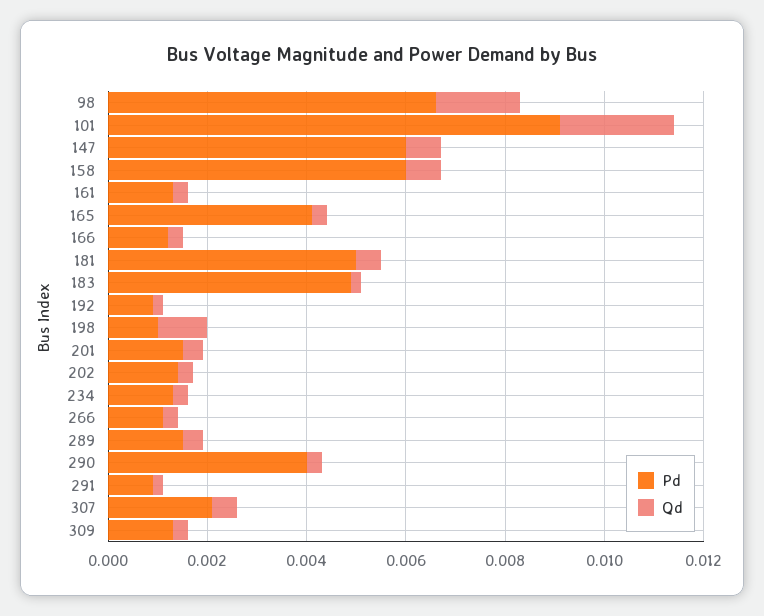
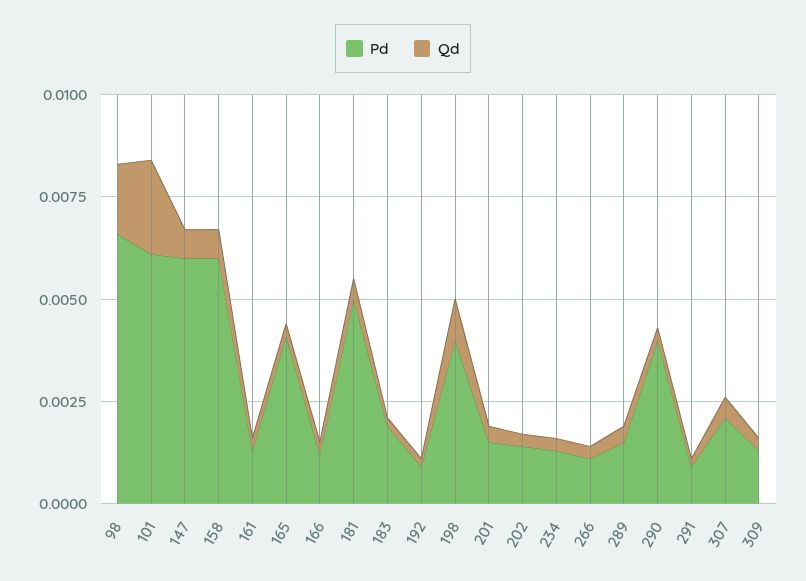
Pd, 101: 0.009 -> 0.006
Pd, 183: 0.005 -> 0.002
Pd, 198: 0.001 -> 0.004

